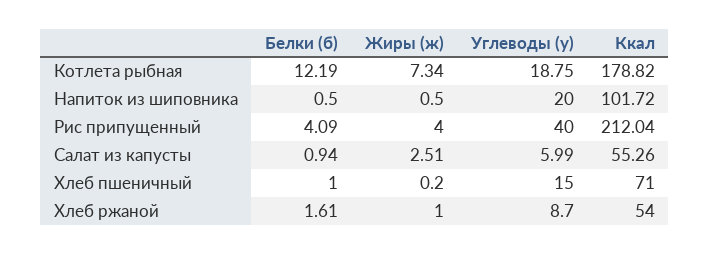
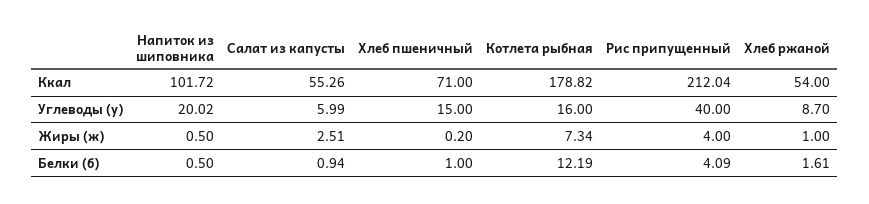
Углеводы (у), Котлета рыбная: 18.75 -> 16
Углеводы (у), Напиток из шиповника: 20 -> 20.02

